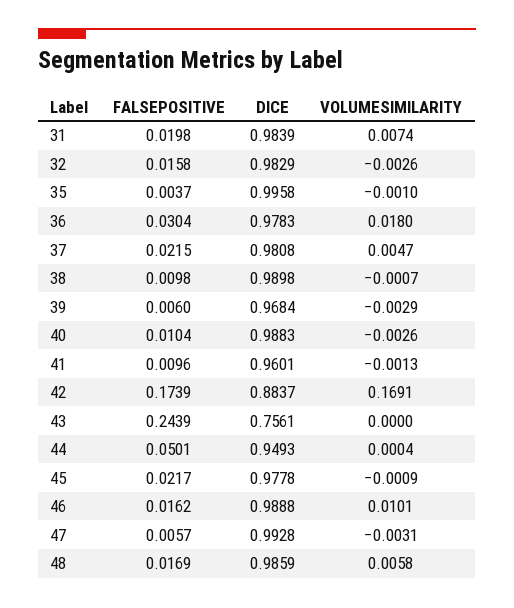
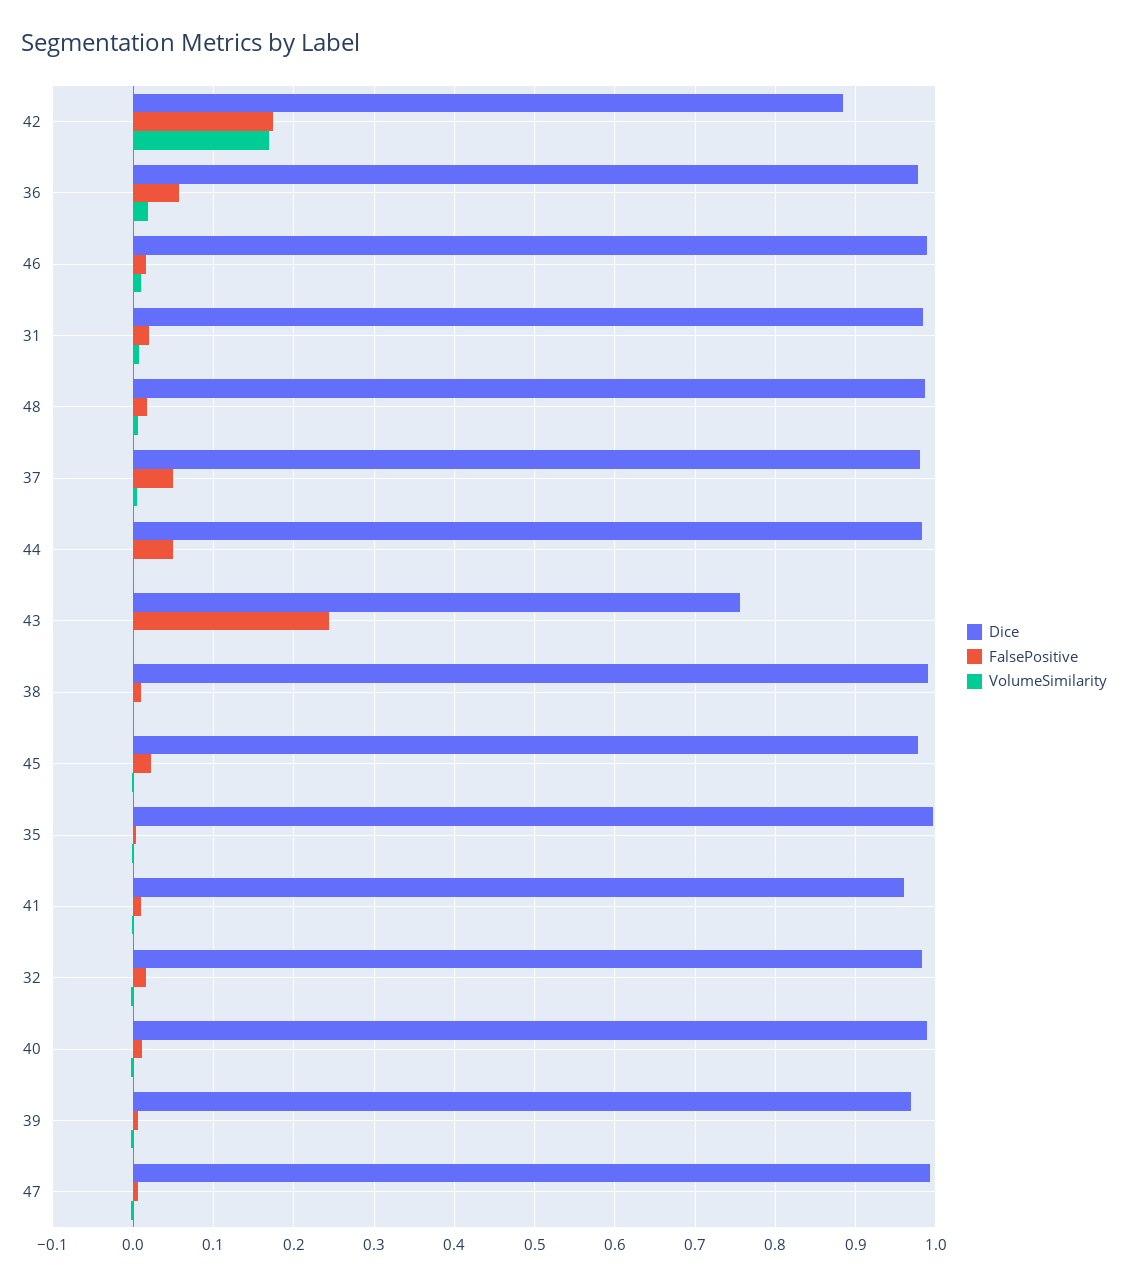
FALSEPOSITIVE, 36: 0.0304 -> 0.06
FALSEPOSITIVE, 37: 0.0215 -> 0.05
DICE, 44: 0.9493 -> 0.98

